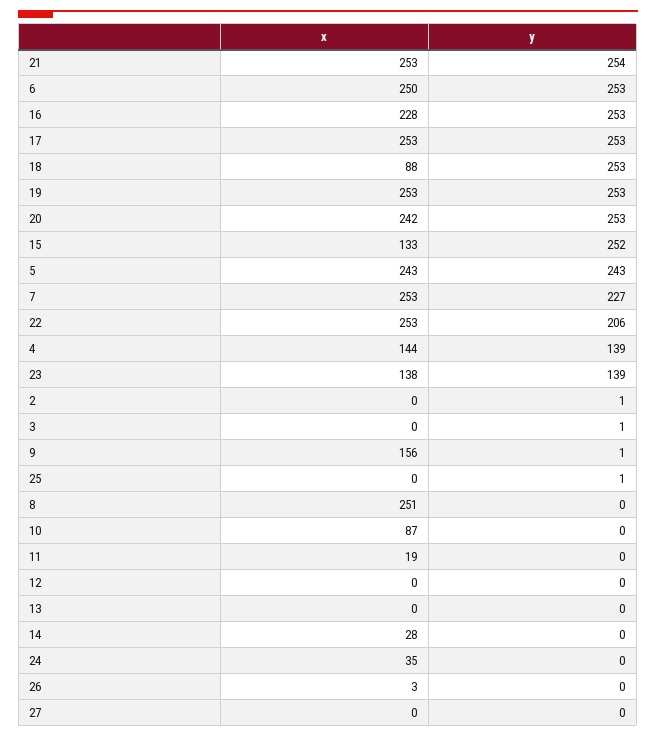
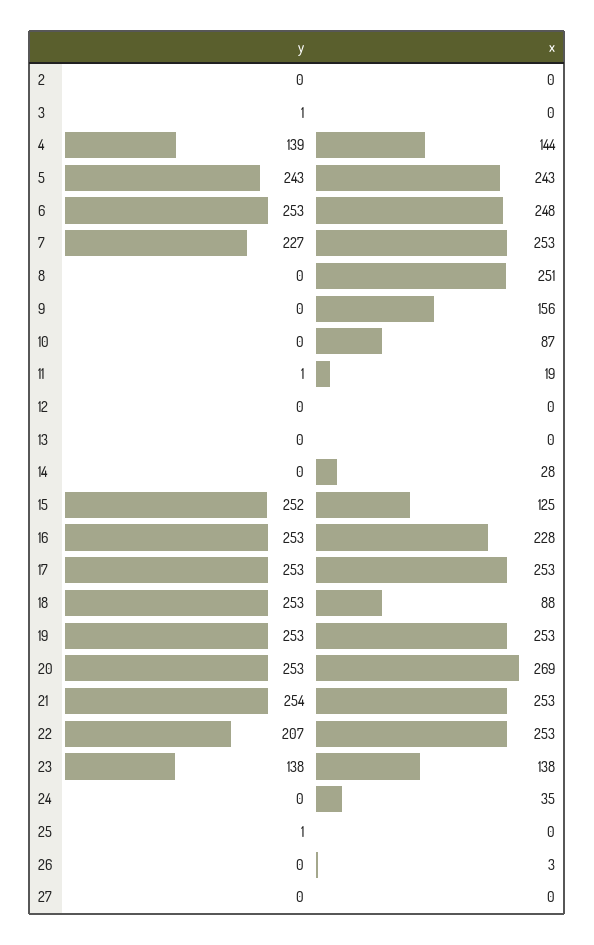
x, 6: 250 -> 248
x, 20: 242 -> 269
x, 15: 133 -> 125
y, 22: 206 -> 207
y, 23: 139 -> 138
y, 2: 1 -> 0
y, 9: 1 -> 0
y, 11: 0 -> 1

